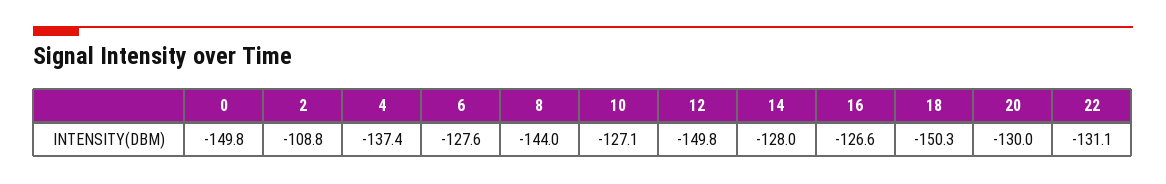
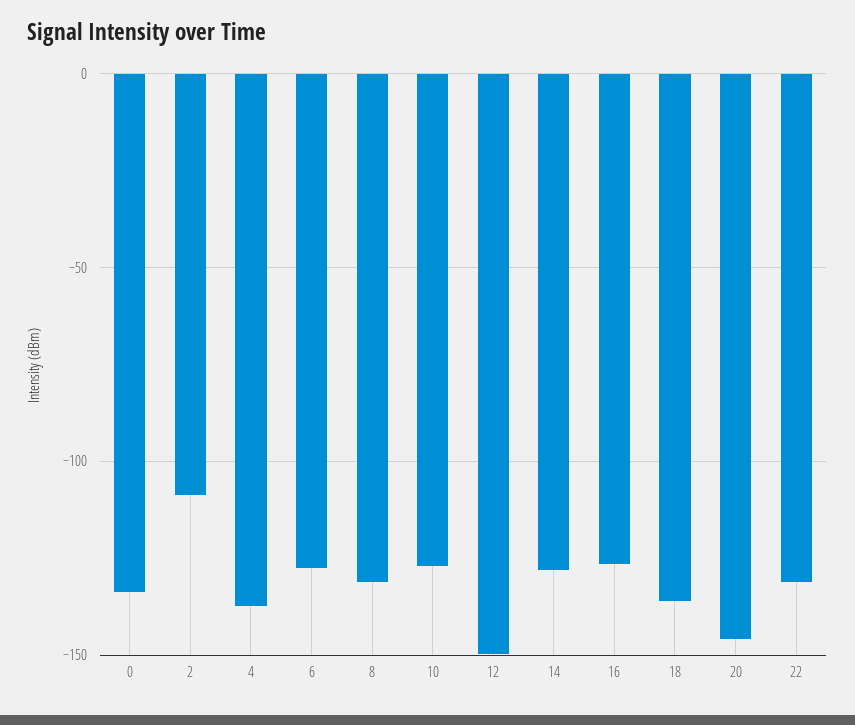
0: -149.8 -> -135
8: -144 -> -130
18: -150.3 -> -135
20: -130 -> -145

